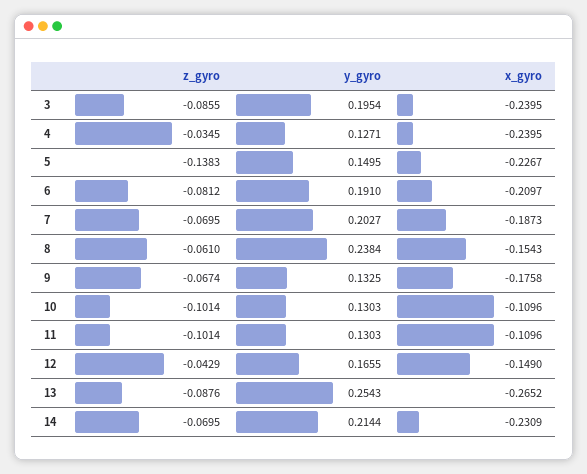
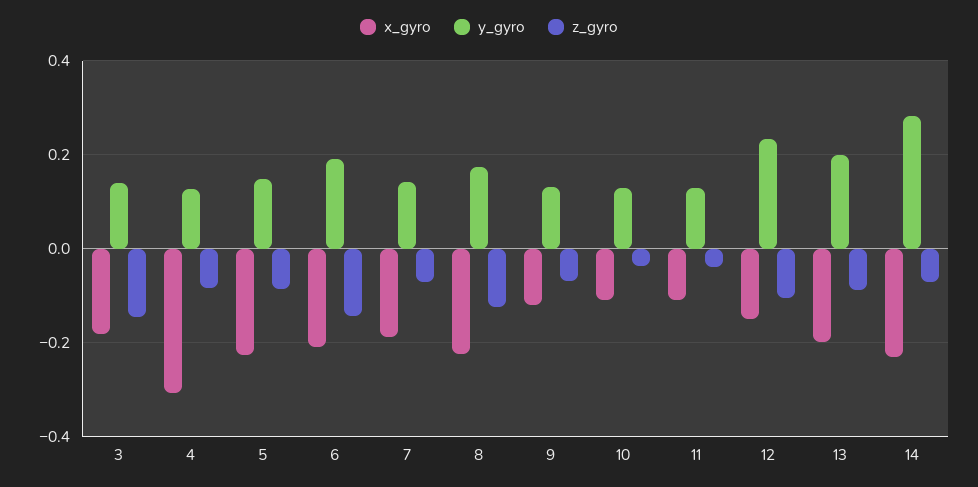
z_gyro, 3: -0.0855 -> -0.14
y_gyro, 3: 0.1954 -> 0.14
x_gyro, 3: -0.2395 -> -0.18
z_gyro, 4: -0.0345 -> -0.08
x_gyro, 4: -0.2395 -> -0.3
z_gyro, 5: -0.1383 -> -0.08
z_gyro, 6: -0.0812 -> -0.14
y_gyro, 7: 0.2027 -> 0.14
z_gyro, 8: -0.061 -> -0.12
y_gyro, 8: 0.2384 -> 0.18
x_gyro, 8: -0.1543 -> -0.22
x_gyro, 9: -0.1758 -> -0.12
z_gyro, 10: -0.1014 -> -0.04
z_gyro, 11: -0.1014 -> -0.04
z_gyro, 12: -0.0429 -> -0.1
y_gyro, 12: 0.1655 -> 0.24
y_gyro, 13: 0.2543 -> 0.2
x_gyro, 13: -0.2652 -> -0.2
y_gyro, 14: 0.2144 -> 0.28

